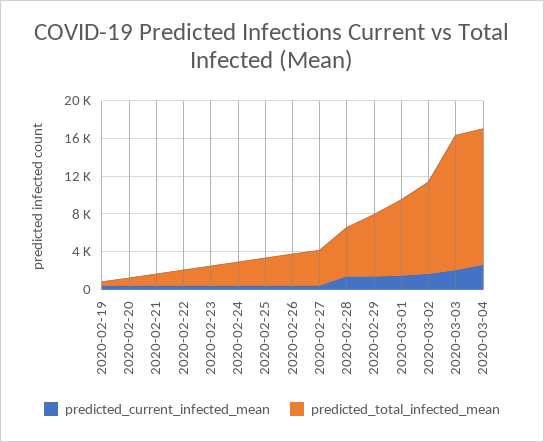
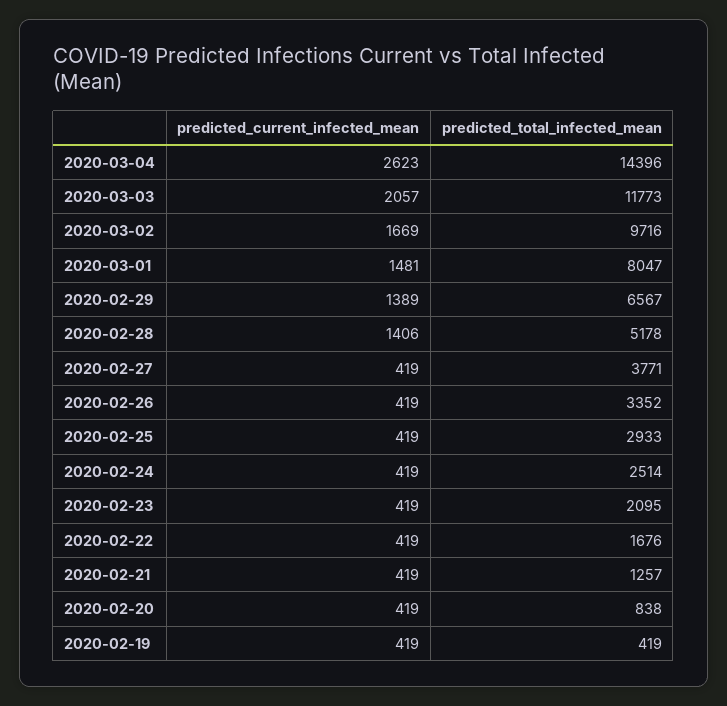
predicted_total_infected_mean, 2020-03-03: 14000 -> 11773

